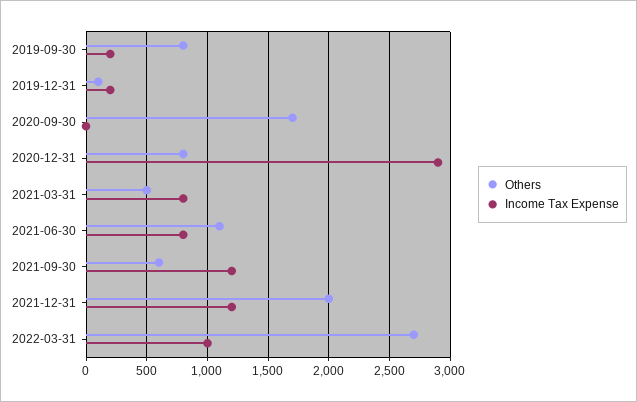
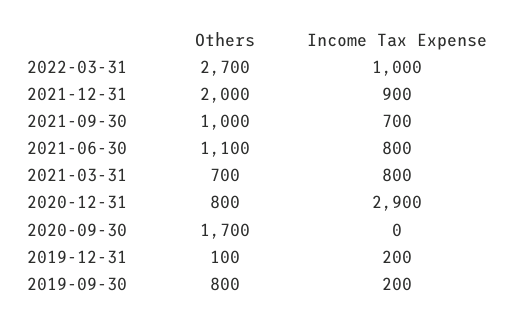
Others, 2021-03-31: 500 -> 700
Others, 2021-09-30: 600 -> 1000
Income Tax Expense, 2021-09-30: 1200 -> 700
Income Tax Expense, 2021-12-31: 1200 -> 900

